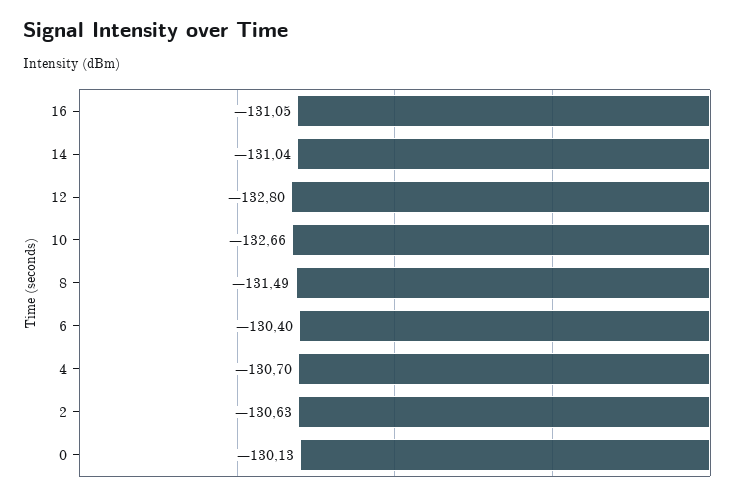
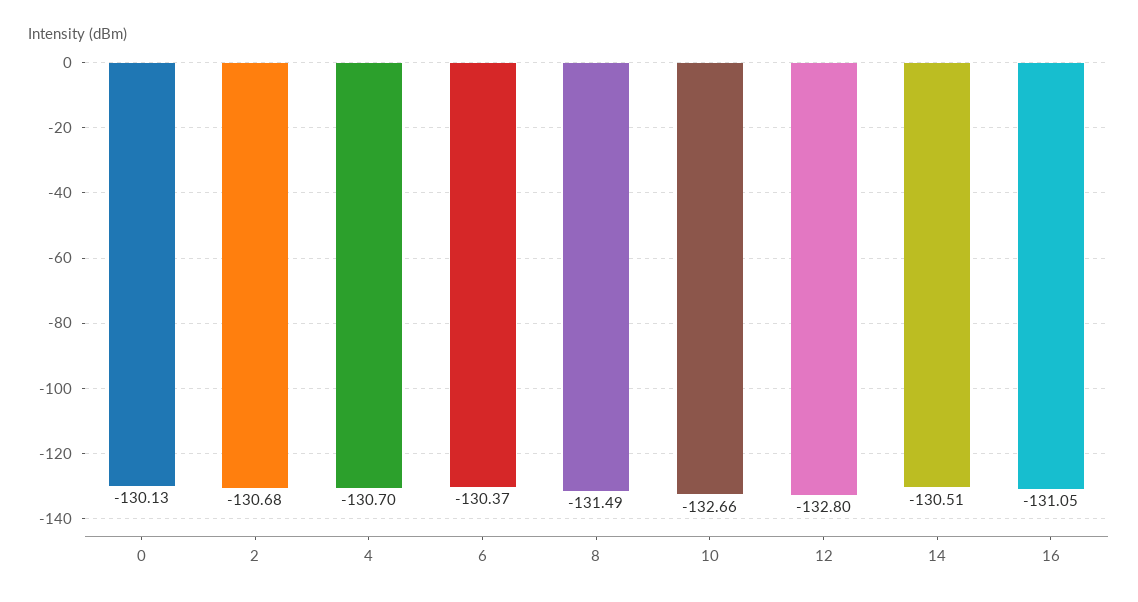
14: -131.04 -> -130.51
6: -130.4 -> -130.37
2: -130.63 -> -130.68

